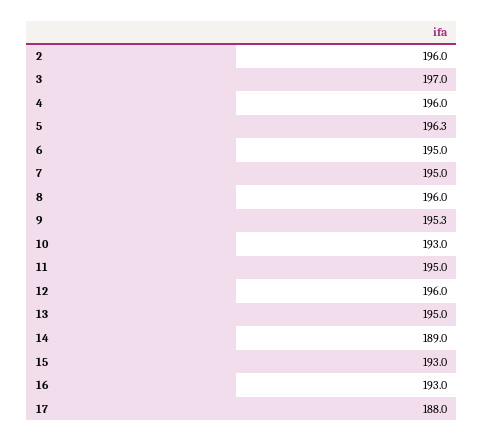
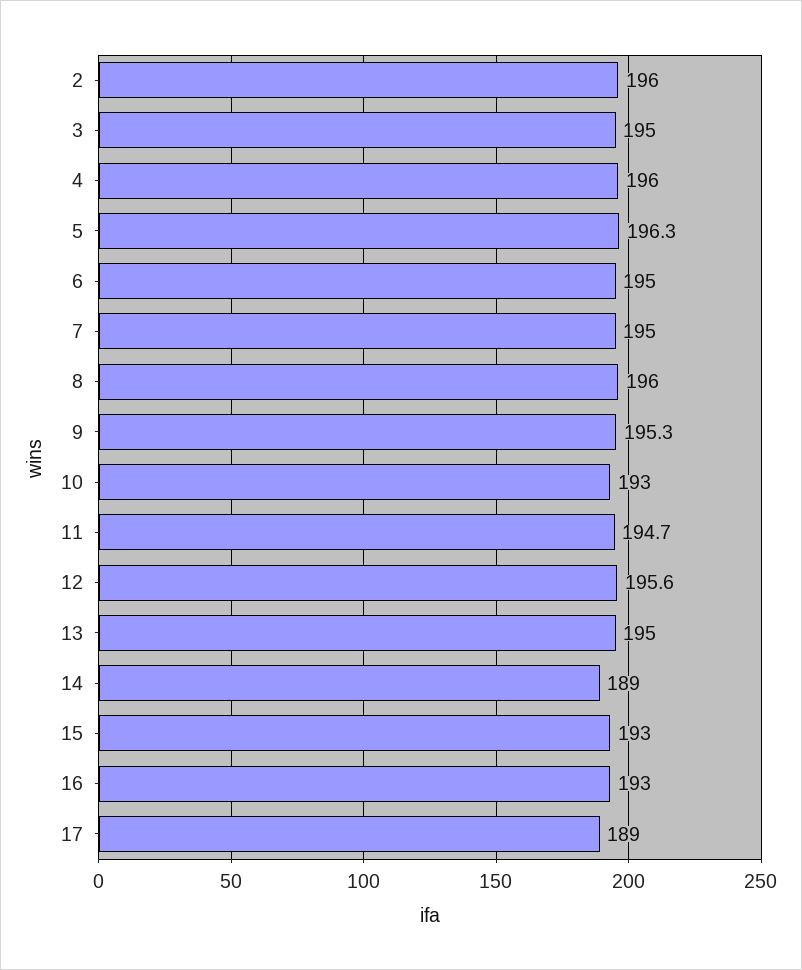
3: 197 -> 195
11: 195 -> 194.7
12: 196 -> 195.6
17: 188 -> 189

